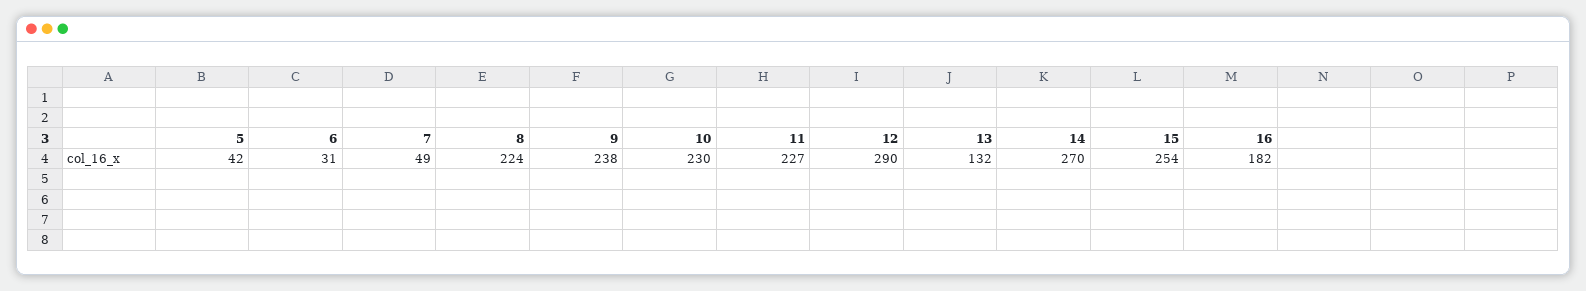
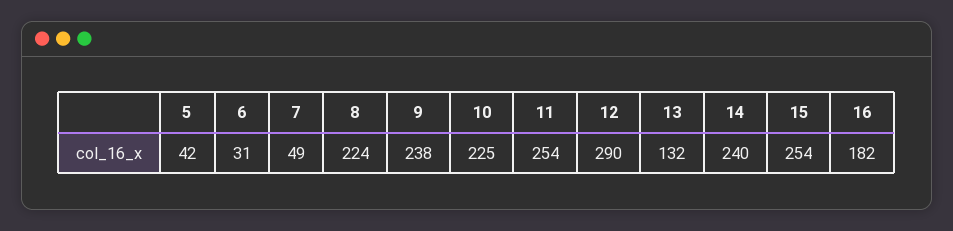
10: 230 -> 225
11: 227 -> 254
14: 270 -> 240

